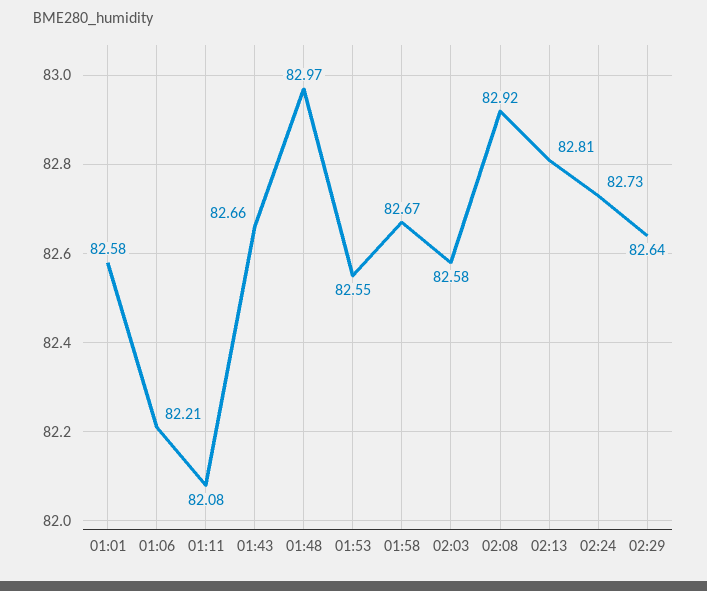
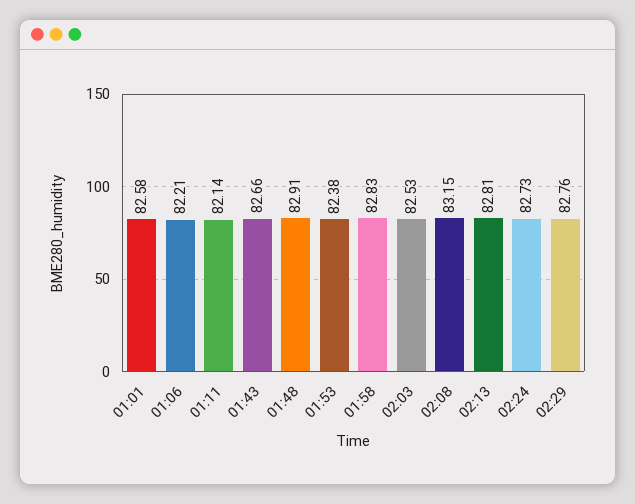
01:11: 82.08 -> 82.14
01:48: 82.97 -> 82.91
01:53: 82.55 -> 82.38
01:58: 82.67 -> 82.83
02:03: 82.58 -> 82.53
02:08: 82.92 -> 83.15
02:29: 82.64 -> 82.76

